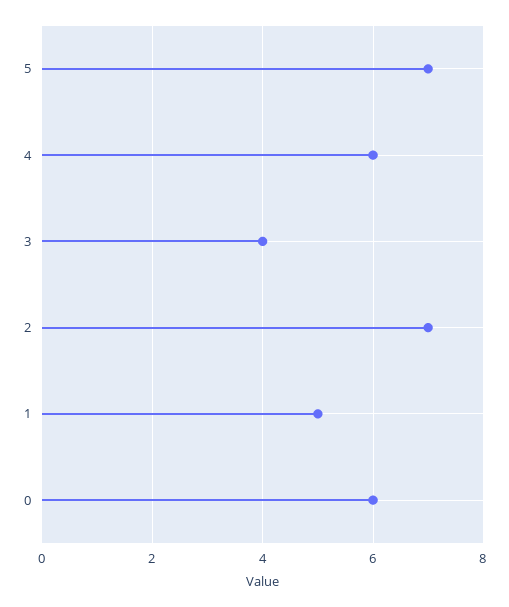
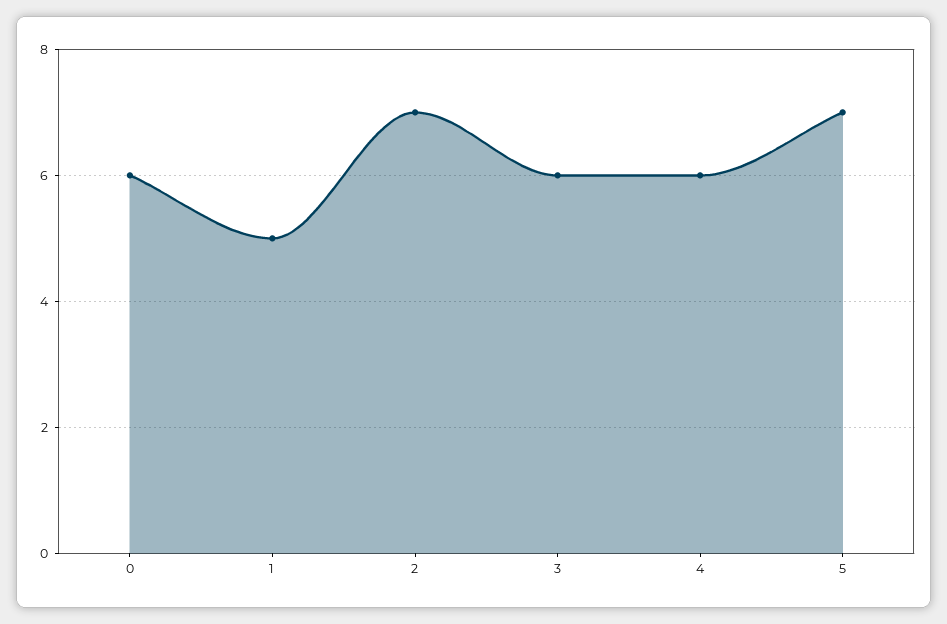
3: 4 -> 6

